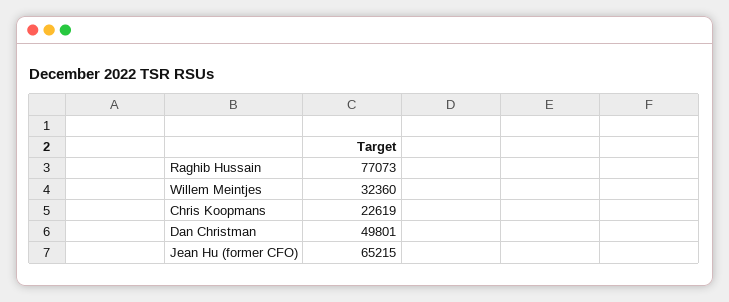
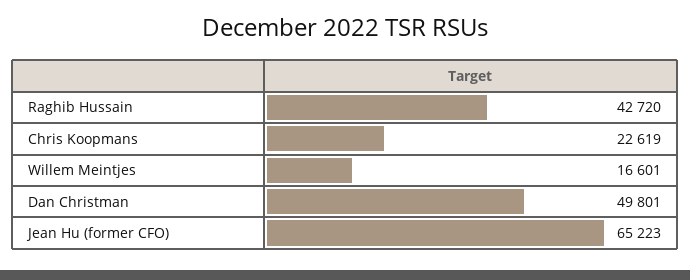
Raghib Hussain: 77073 -> 42720
Willem Meintjes: 32360 -> 16601
Jean Hu (former CFO): 65215 -> 65223

